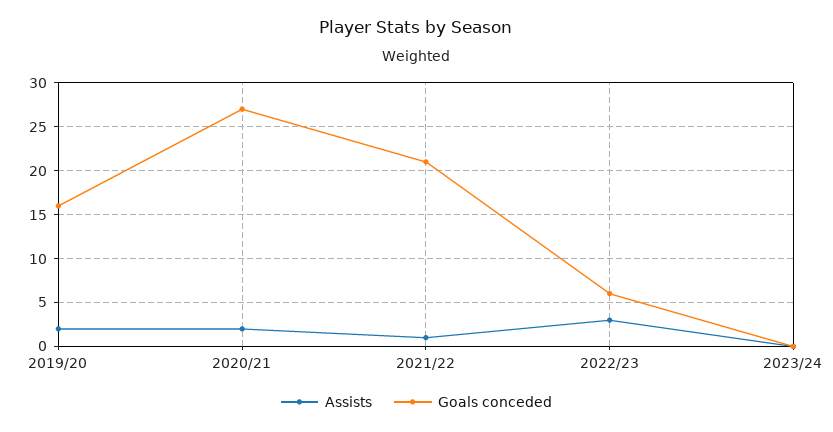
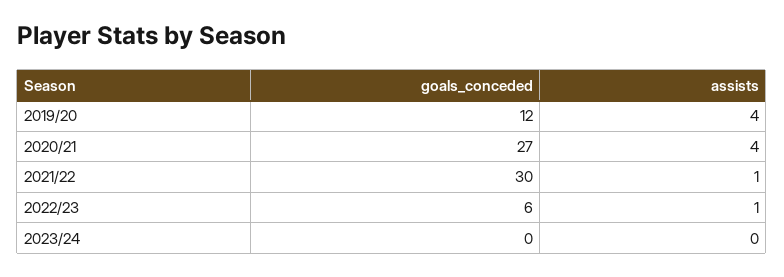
Assists, 2019/20: 2 -> 4
Goals conceded, 2019/20: 16 -> 12
Assists, 2020/21: 2 -> 4
Goals conceded, 2021/22: 21 -> 30
Assists, 2022/23: 3 -> 1

